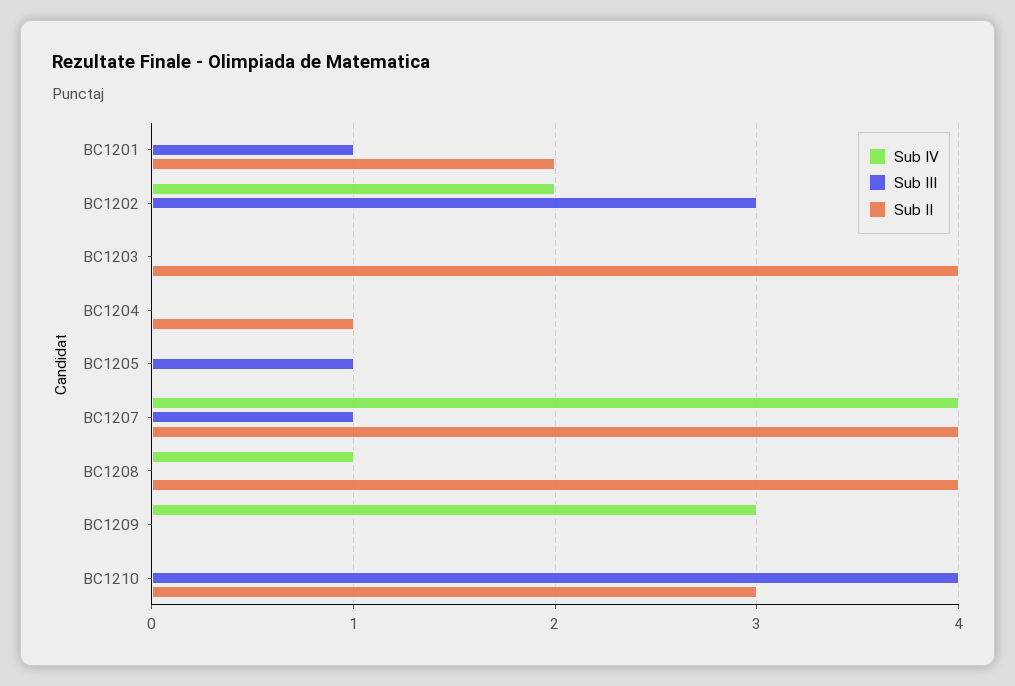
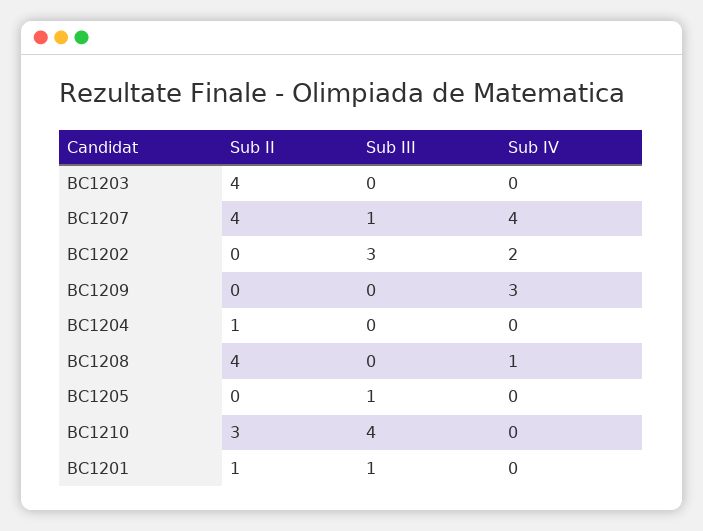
Sub II, BC1201: 2 -> 1

